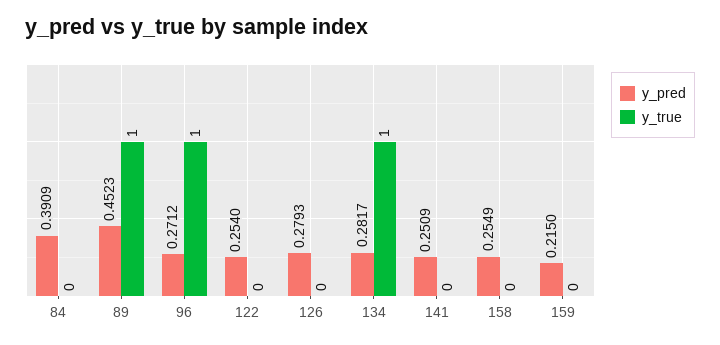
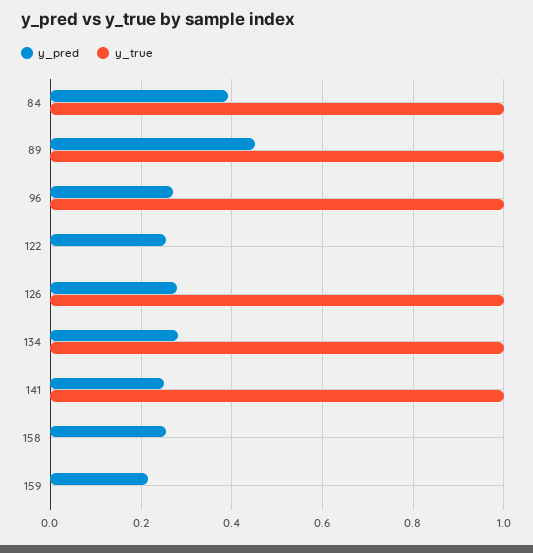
y_true, 84: 0 -> 1
y_true, 126: 0 -> 1
y_true, 141: 0 -> 1

